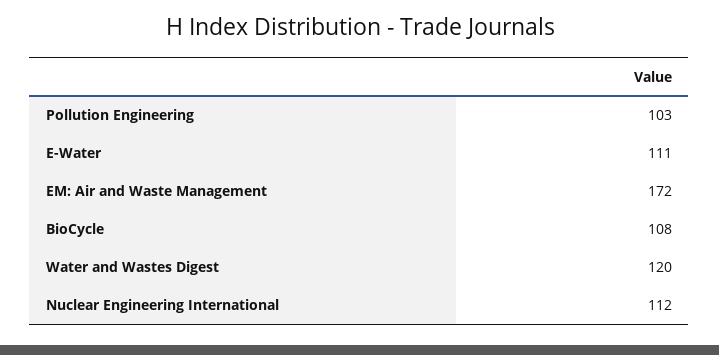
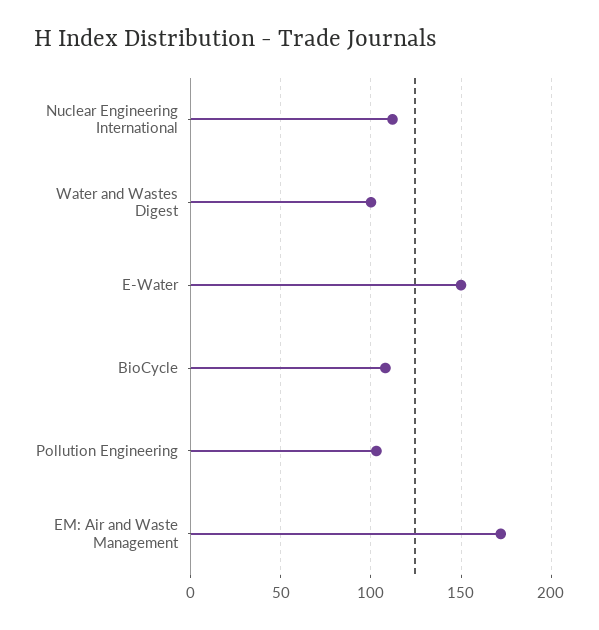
E-Water: 111 -> 150
Water and Wastes Digest: 120 -> 100

